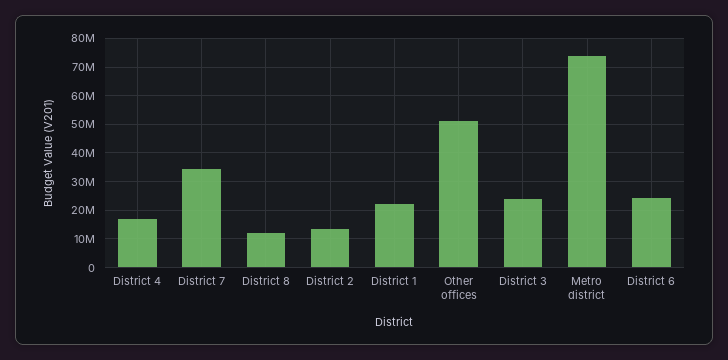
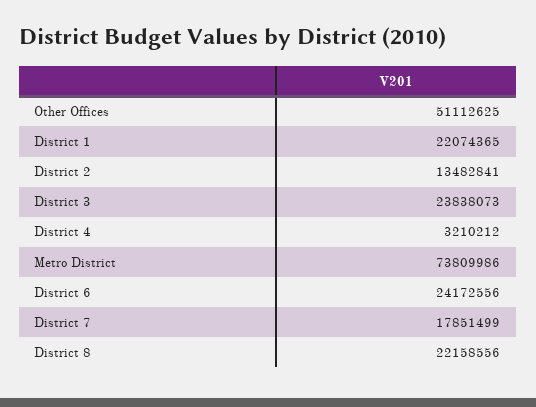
District 4: 17500000 -> 3210212
District 7: 35000000 -> 17851499
District 8: 12500000 -> 22158556

